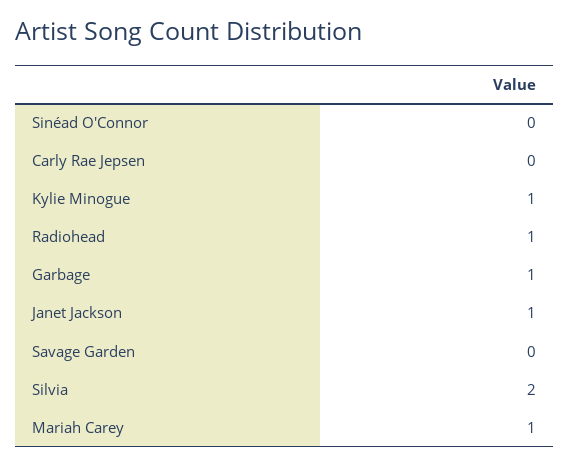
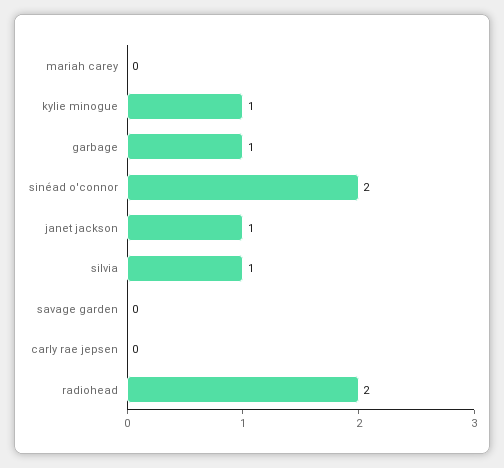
Sinéad O'Connor: 0 -> 2
Radiohead: 1 -> 2
Silvia: 2 -> 1
Mariah Carey: 1 -> 0

